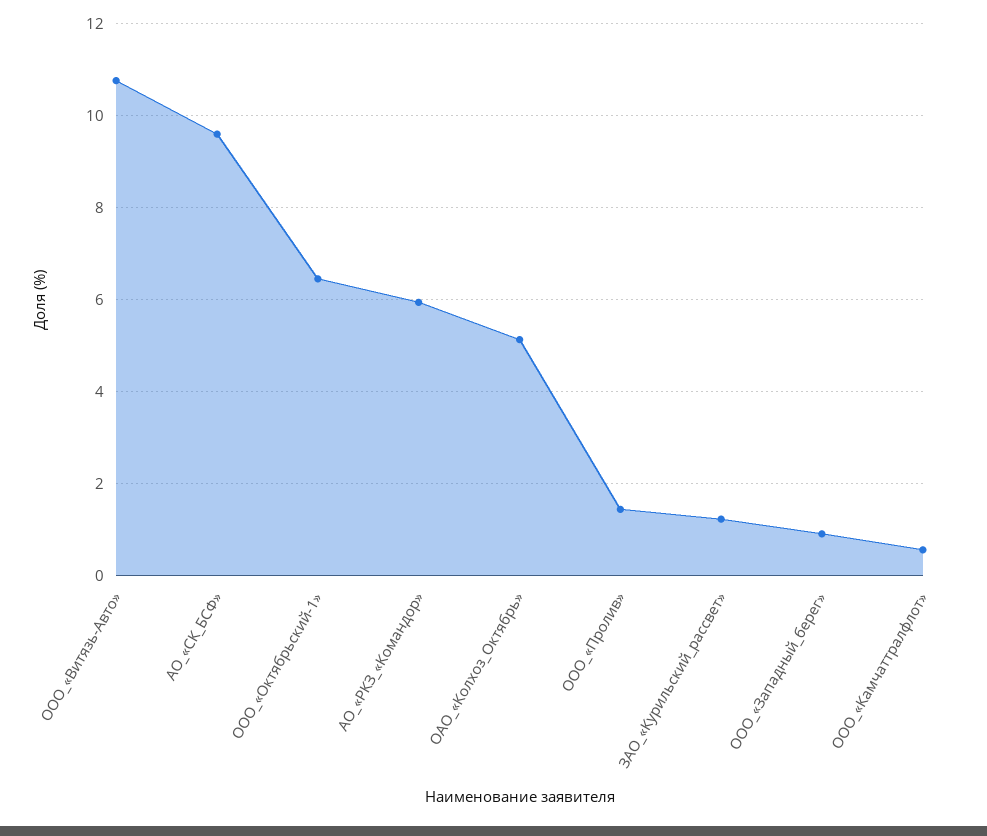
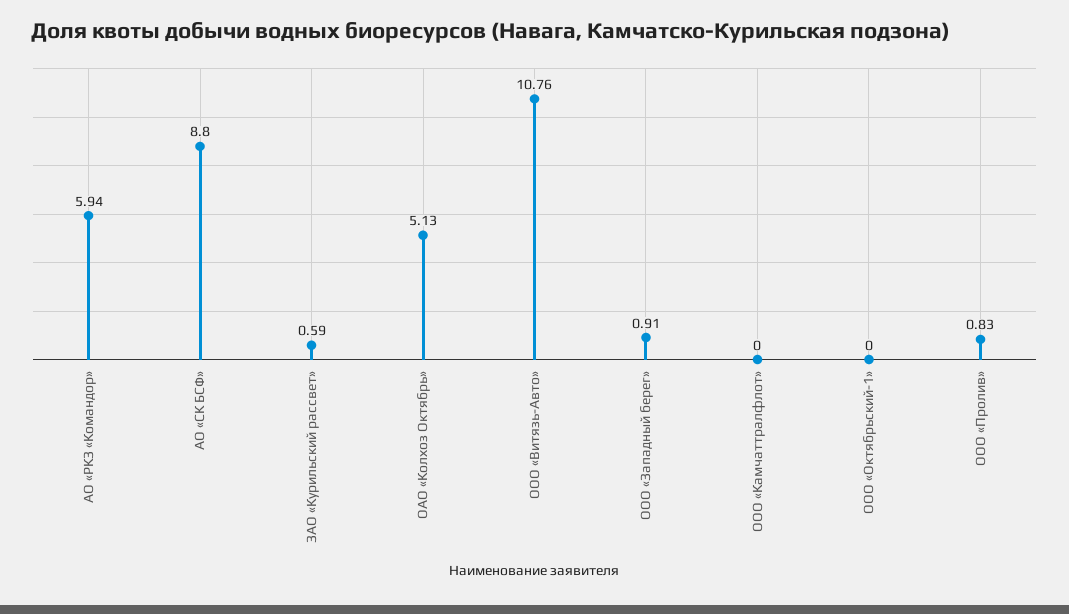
АО_«СК_БСФ»: 9.6 -> 8.8
ООО_«Октябрьский-1»: 6.4 -> 0
ООО_«Пролив»: 1.4 -> 0.83
ЗАО_«Курильский_рассвет»: 1.2 -> 0.59
ООО_«Камчаттралфлот»: 0.6 -> 0

